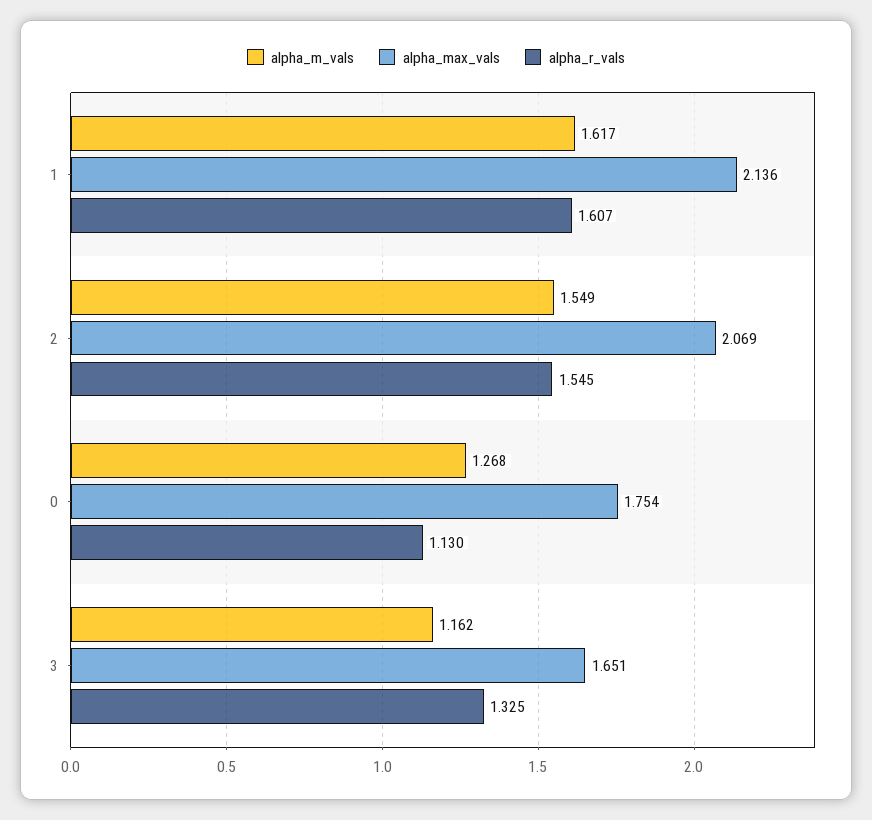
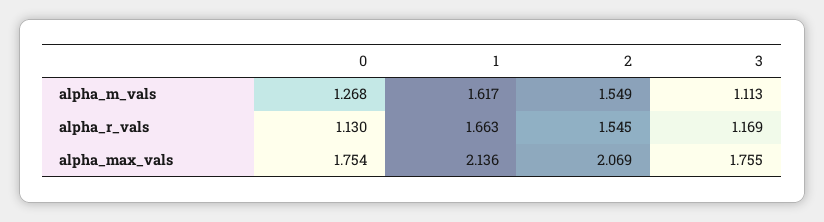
alpha_r_vals, 1: 1.607 -> 1.663
alpha_m_vals, 3: 1.162 -> 1.113
alpha_max_vals, 3: 1.651 -> 1.755
alpha_r_vals, 3: 1.325 -> 1.169

